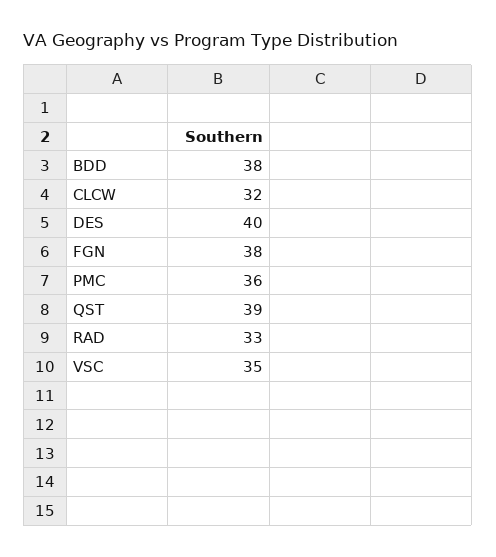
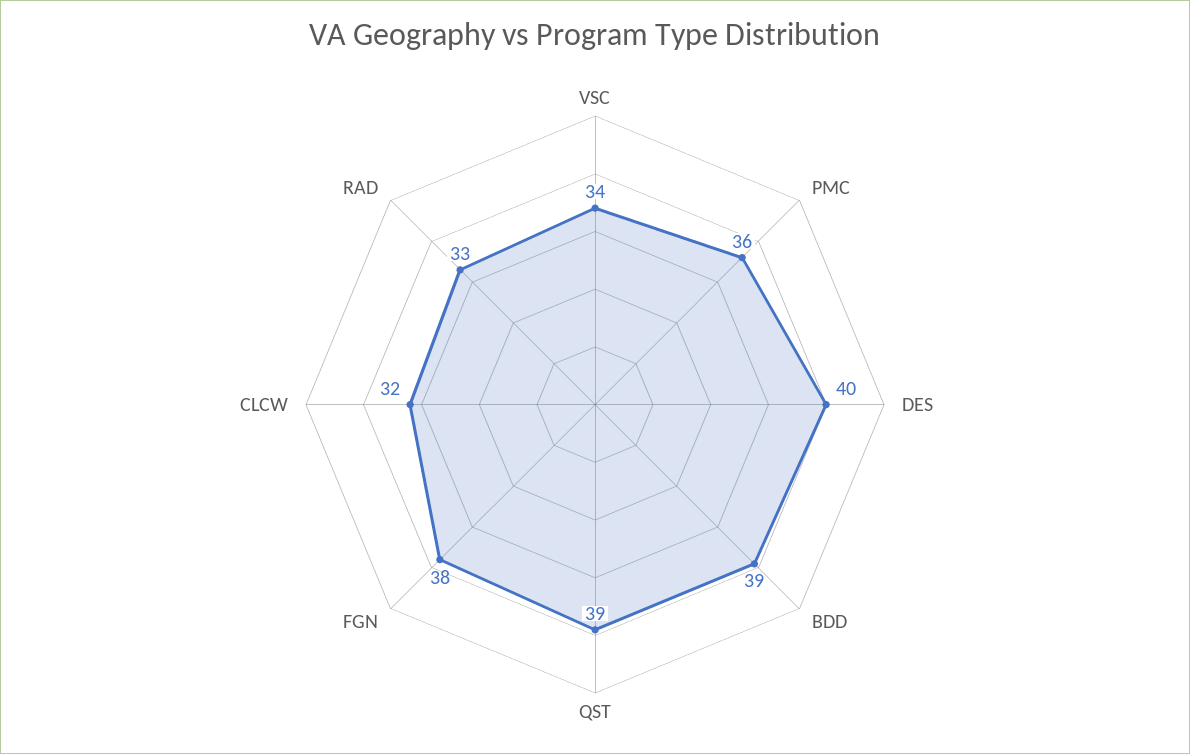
BDD: 38 -> 39
VSC: 35 -> 34

